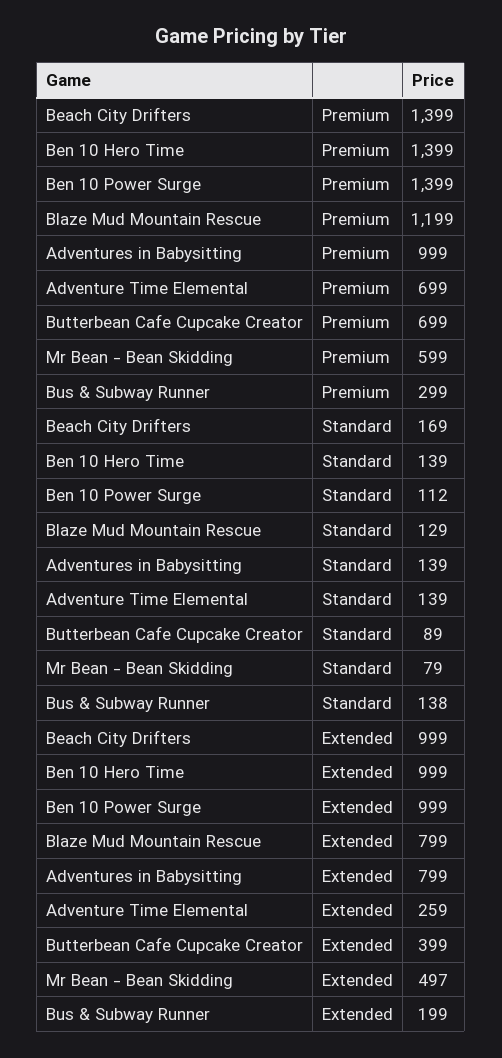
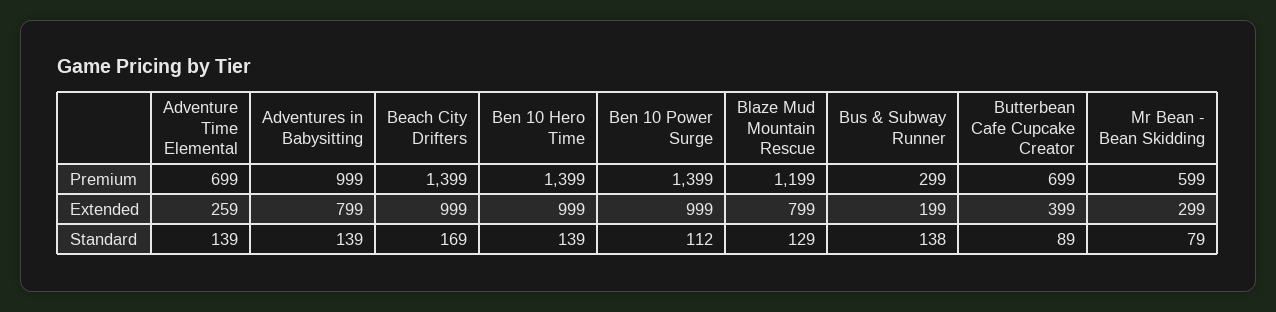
Mr Bean - Bean Skidding, Extended: 497 -> 299

